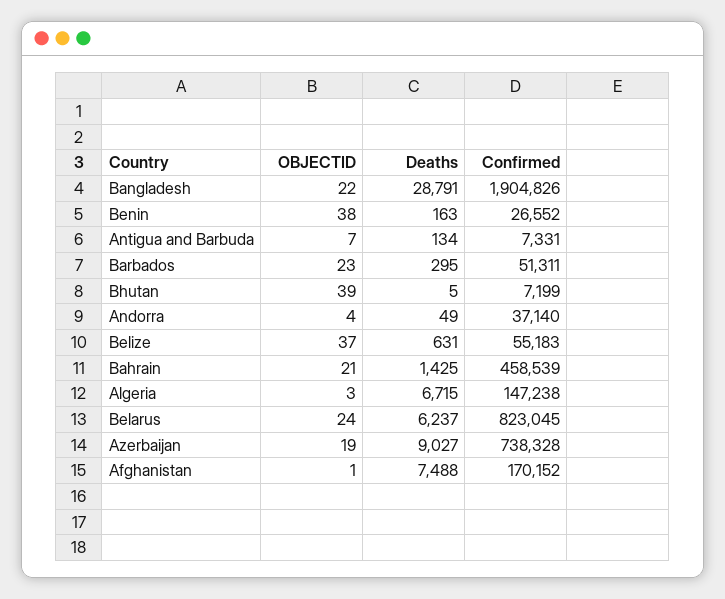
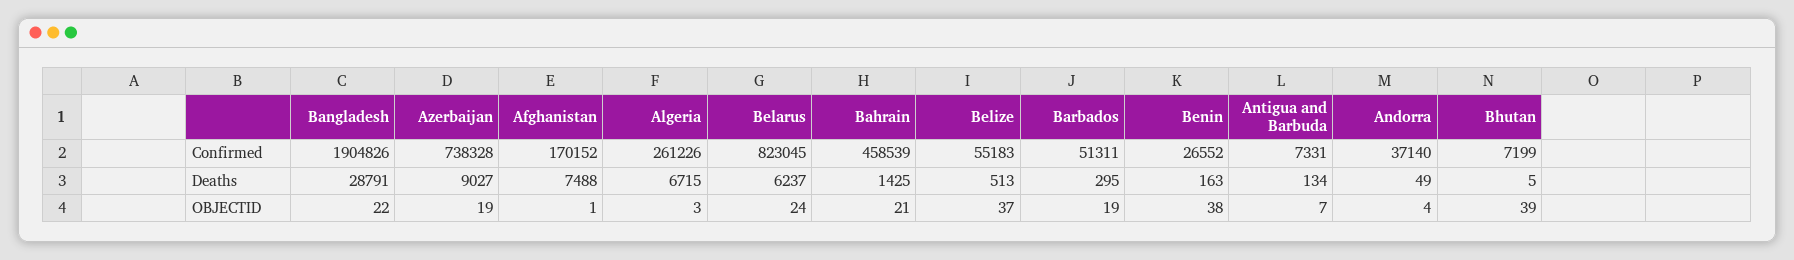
OBJECTID, Barbados: 23 -> 19
Deaths, Belize: 631 -> 513
Confirmed, Algeria: 147238 -> 261226

